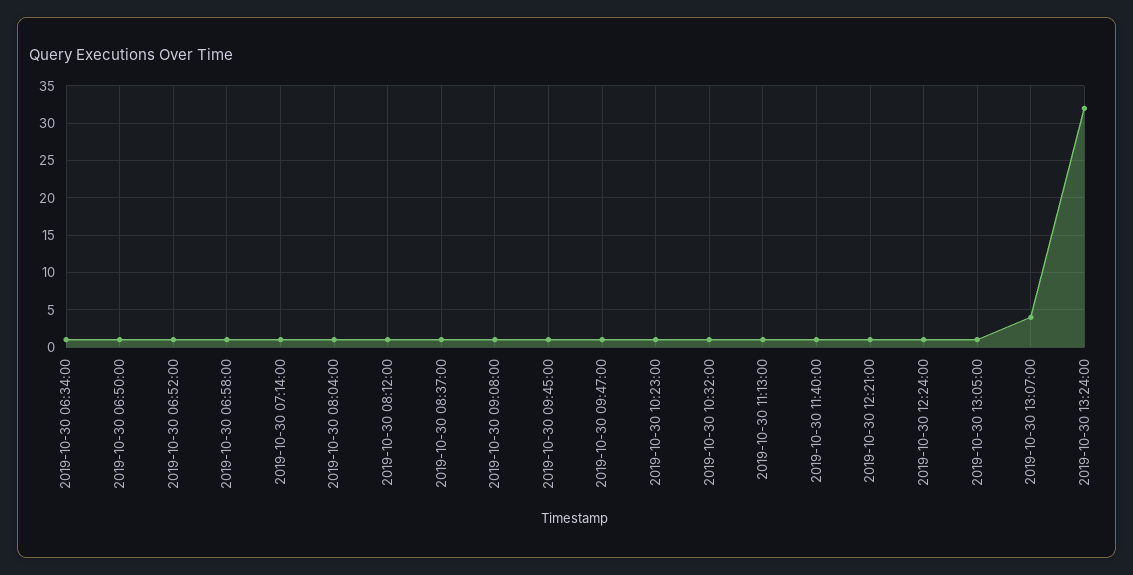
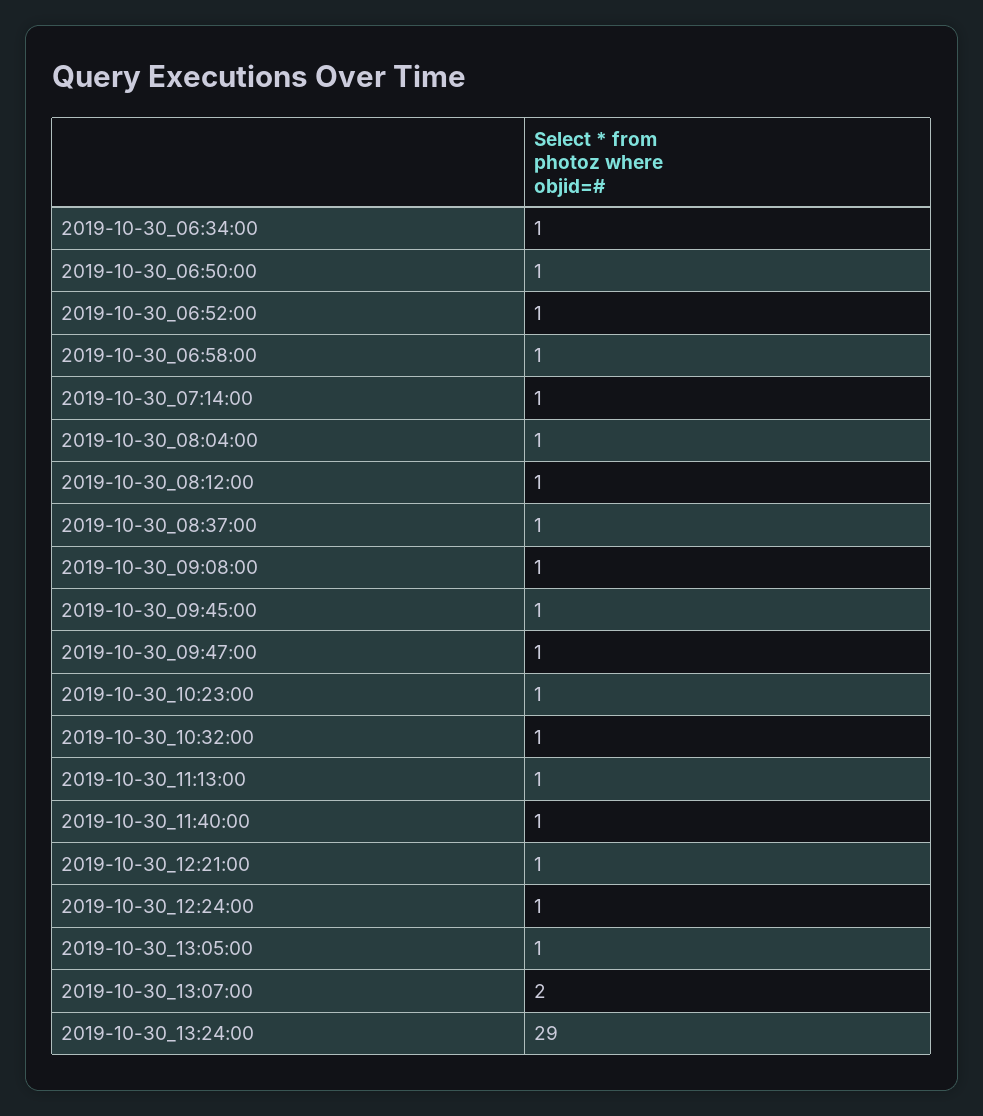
2019-10-30 13:07:00: 4 -> 2
2019-10-30 13:24:00: 32 -> 29

